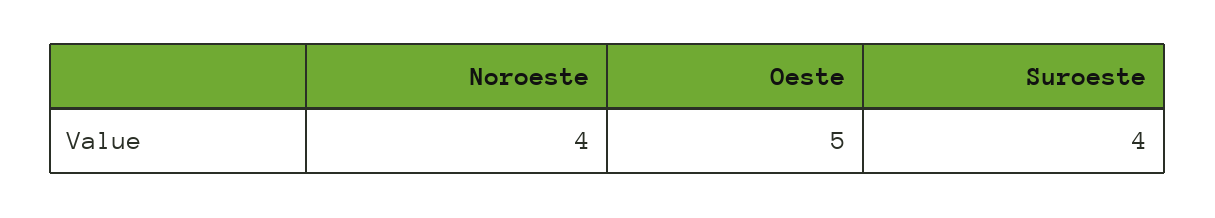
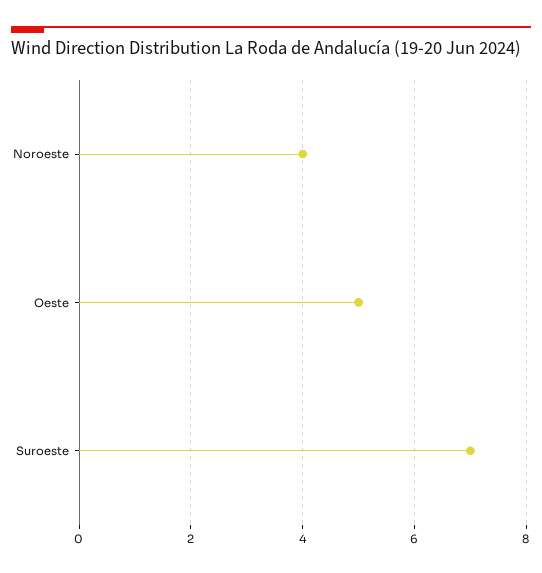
Suroeste: 4 -> 7

